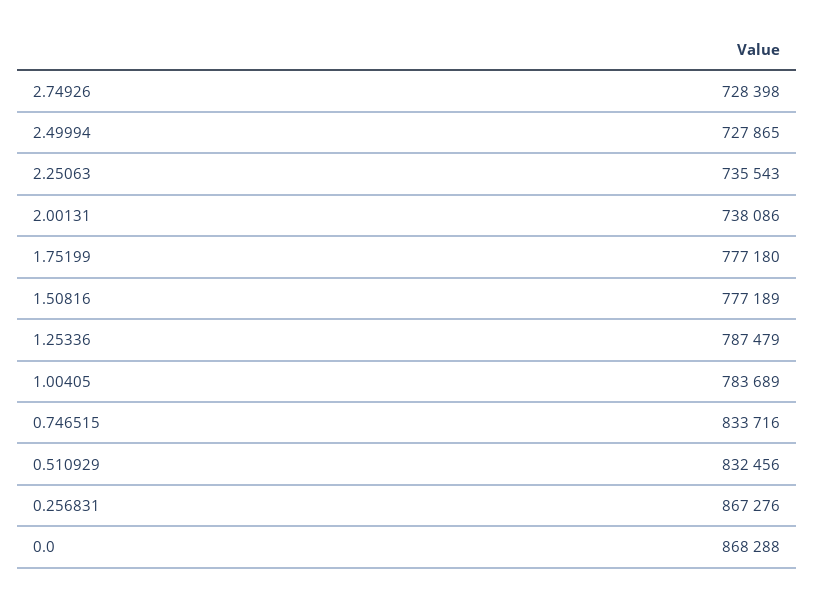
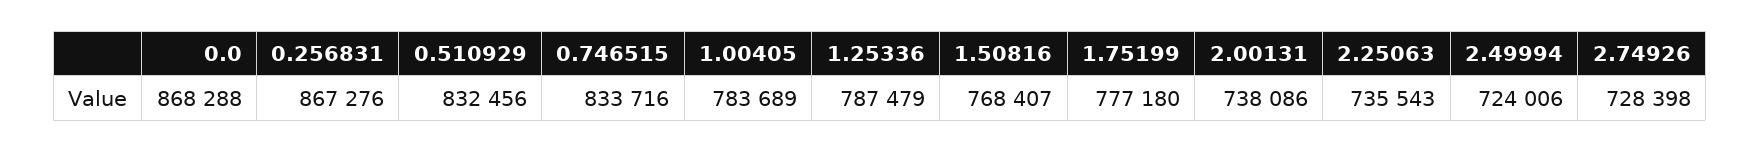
2.49994: 727865 -> 724006
1.50816: 777189 -> 768407

